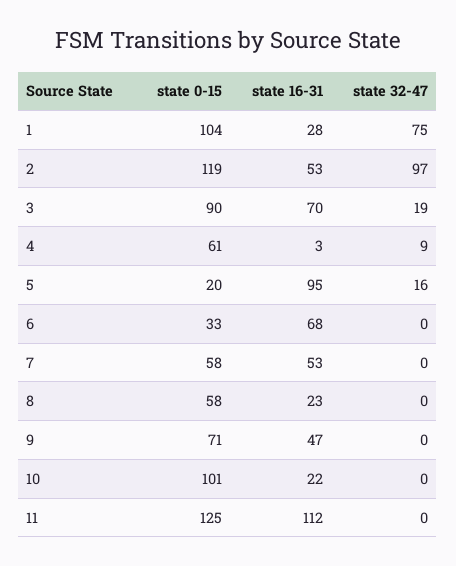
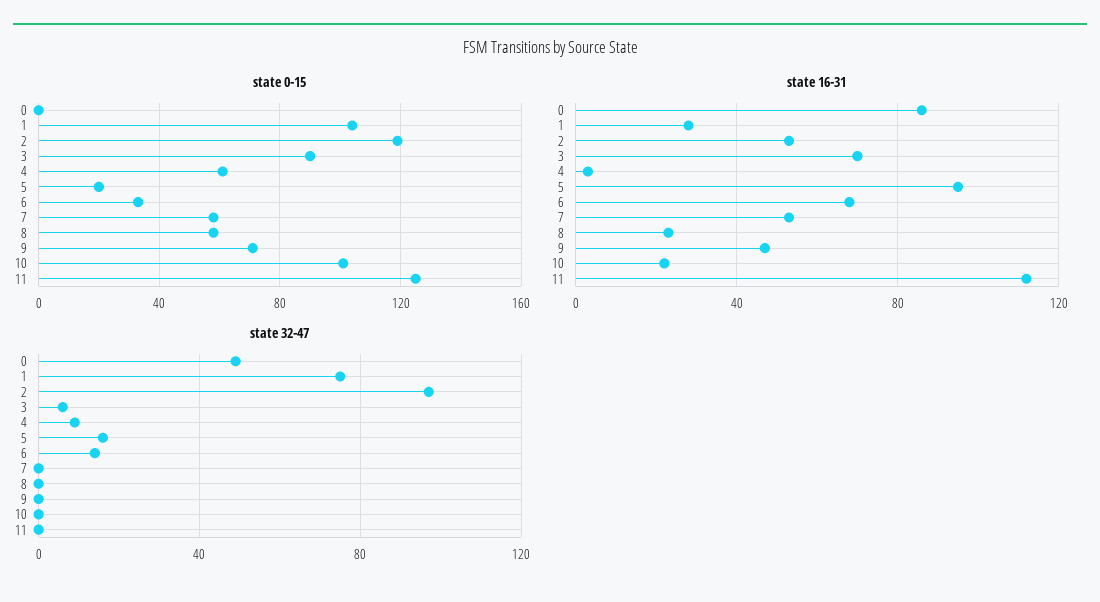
state 32-47, 3: 19 -> 5
state 32-47, 6: 0 -> 15
state 0-15, 0: none -> 0
state 16-31, 0: none -> 85
state 32-47, 0: none -> 50

